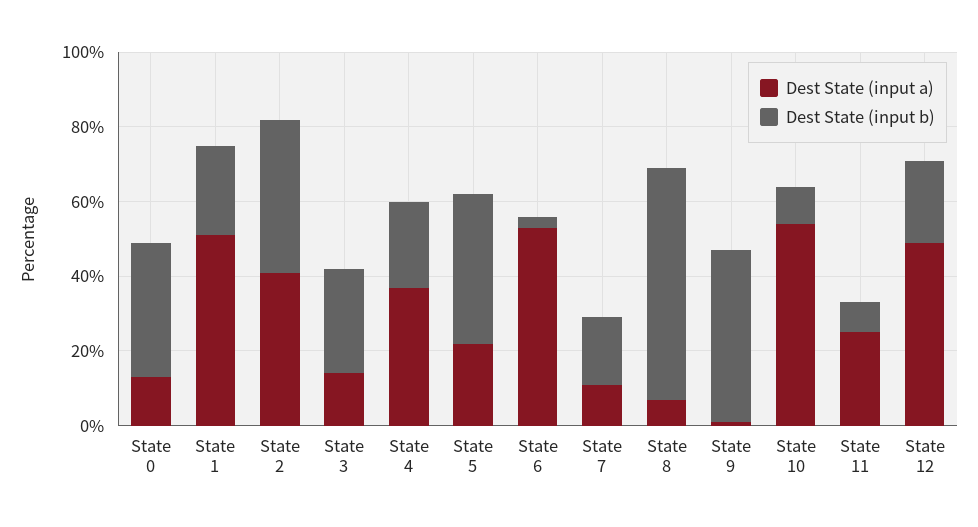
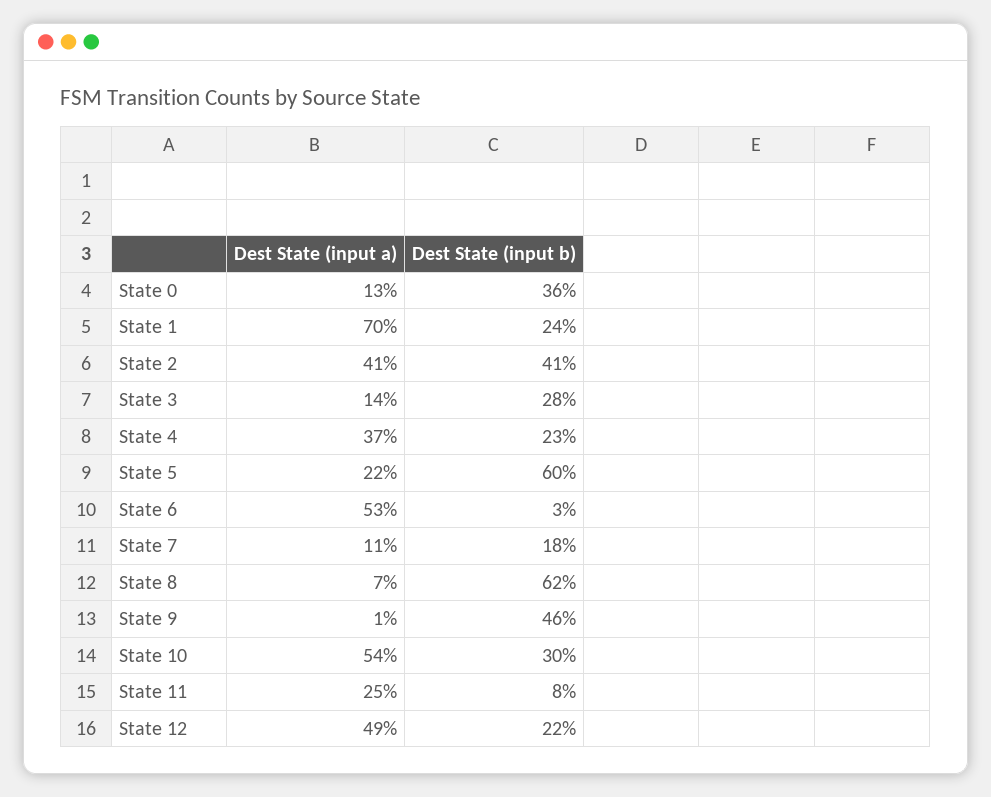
Dest State (input a), State 1: 50 -> 70
Dest State (input b), State 5: 40 -> 60
Dest State (input b), State 10: 10 -> 30

